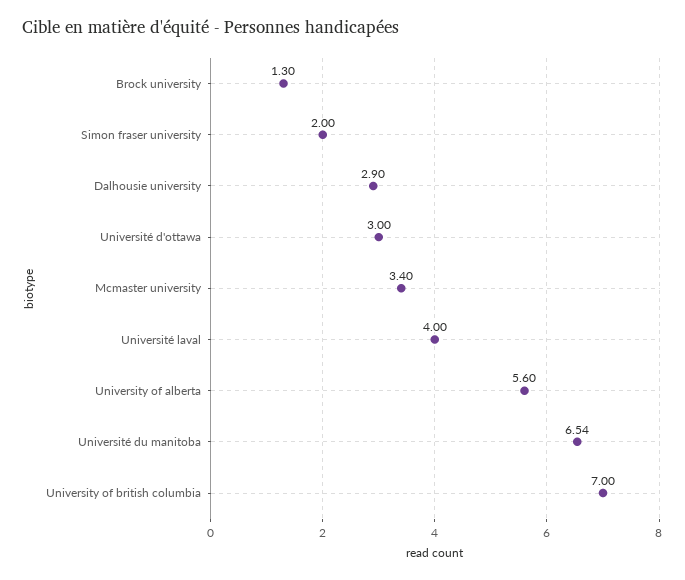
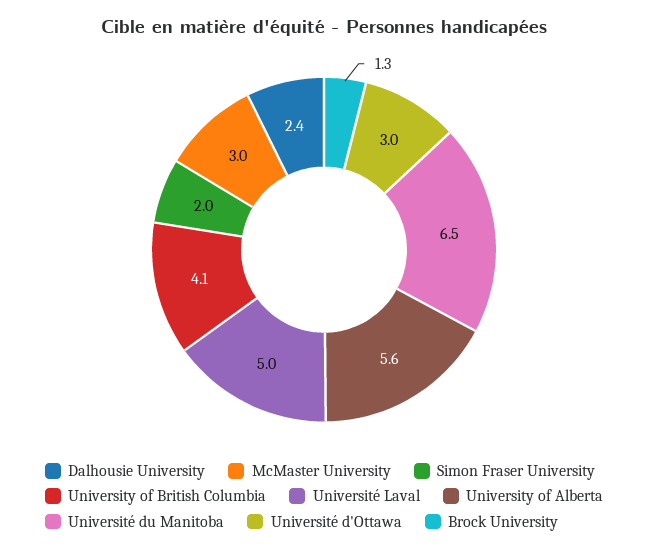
Dalhousie university: 2.9 -> 2.4
Mcmaster university: 3.4 -> 3
Université laval: 4 -> 5
University of british columbia: 7 -> 4.1

